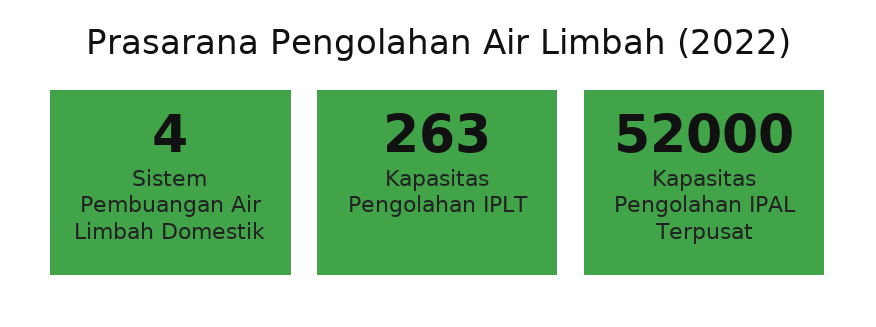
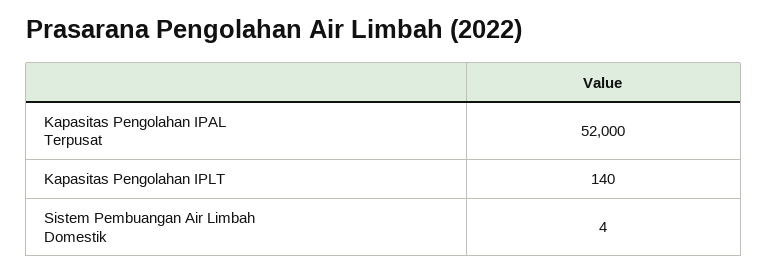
Kapasitas Pengolahan IPLT: 263 -> 140

